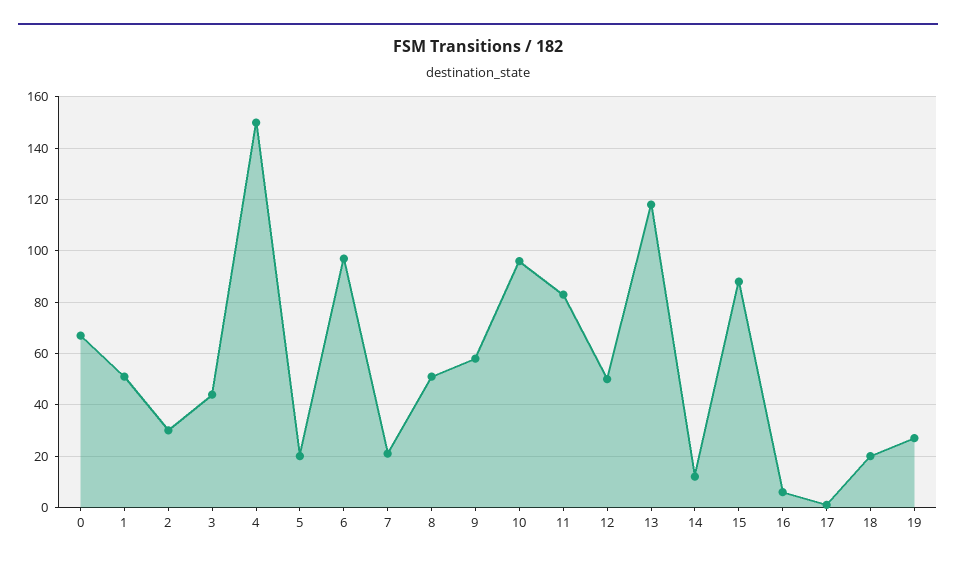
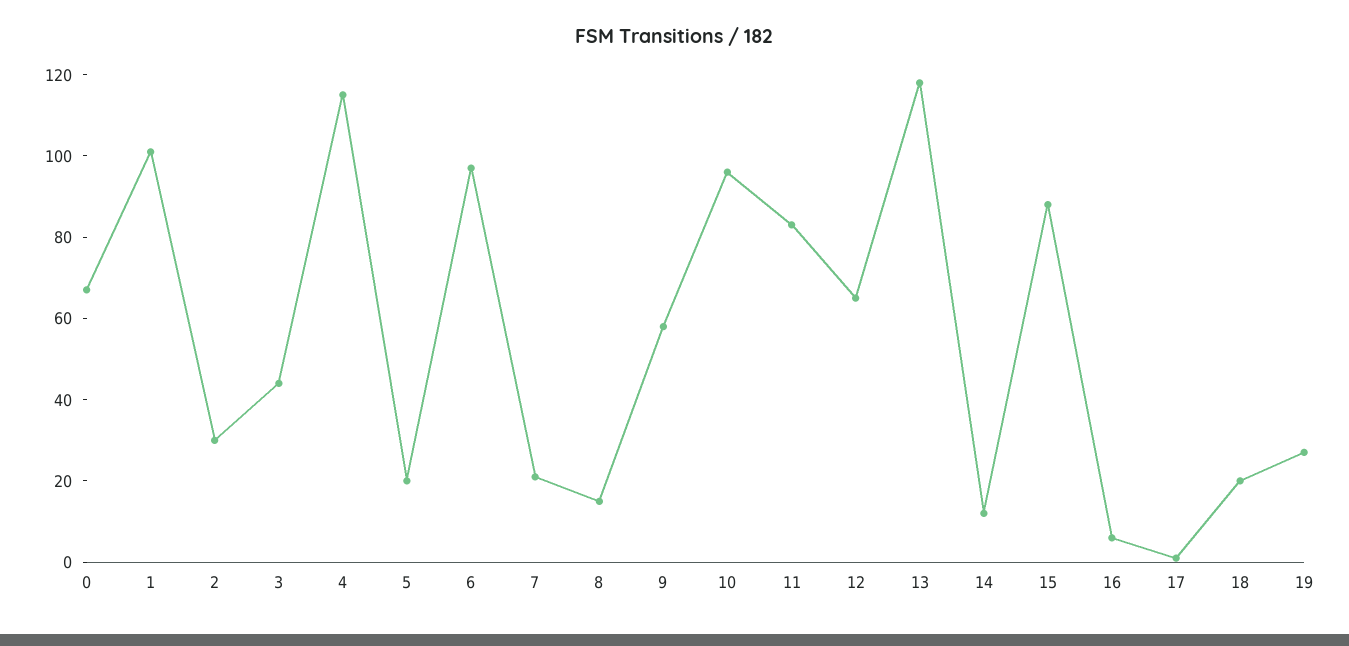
1: 50 -> 100
4: 150 -> 115
8: 50 -> 15
12: 50 -> 65

